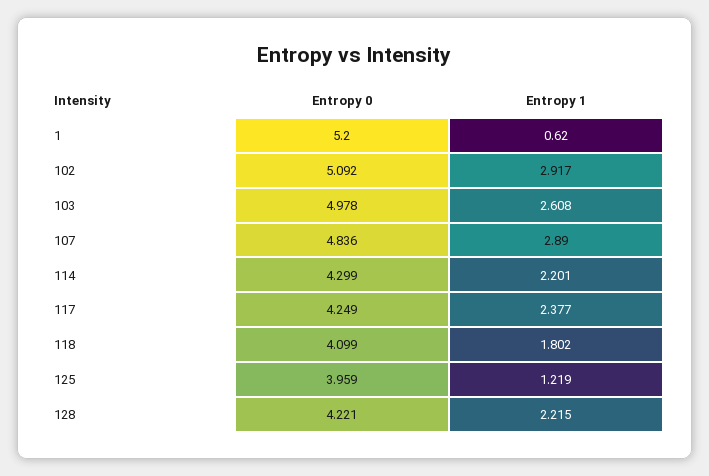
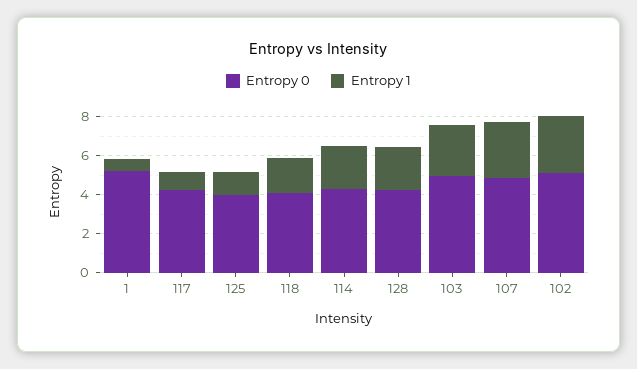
Entropy 1, 117: 2.377 -> 1

